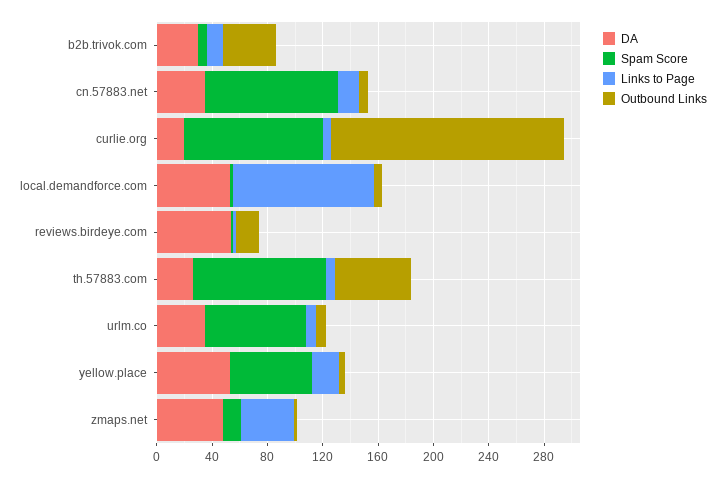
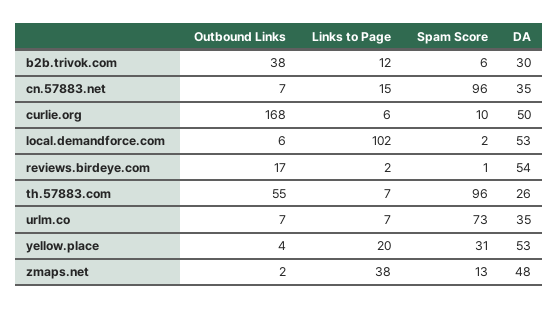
DA, curlie.org: 20 -> 50
Spam Score, curlie.org: 100 -> 10
Spam Score, yellow.place: 60 -> 31

